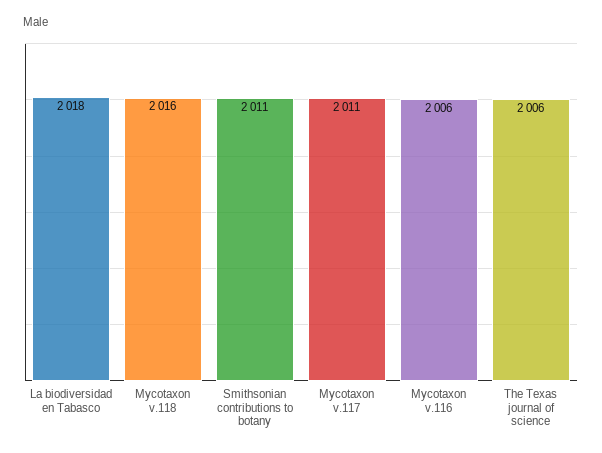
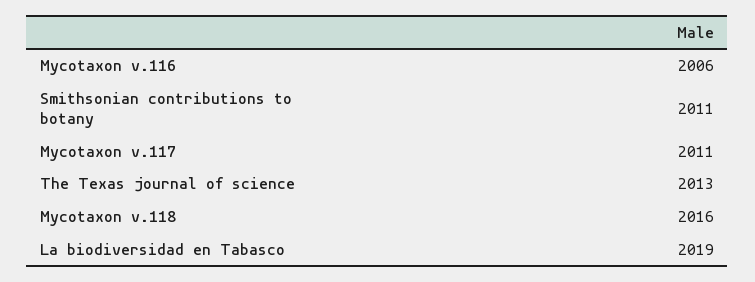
La biodiversidad en Tabasco: 2018 -> 2019
The Texas journal of science: 2006 -> 2013

